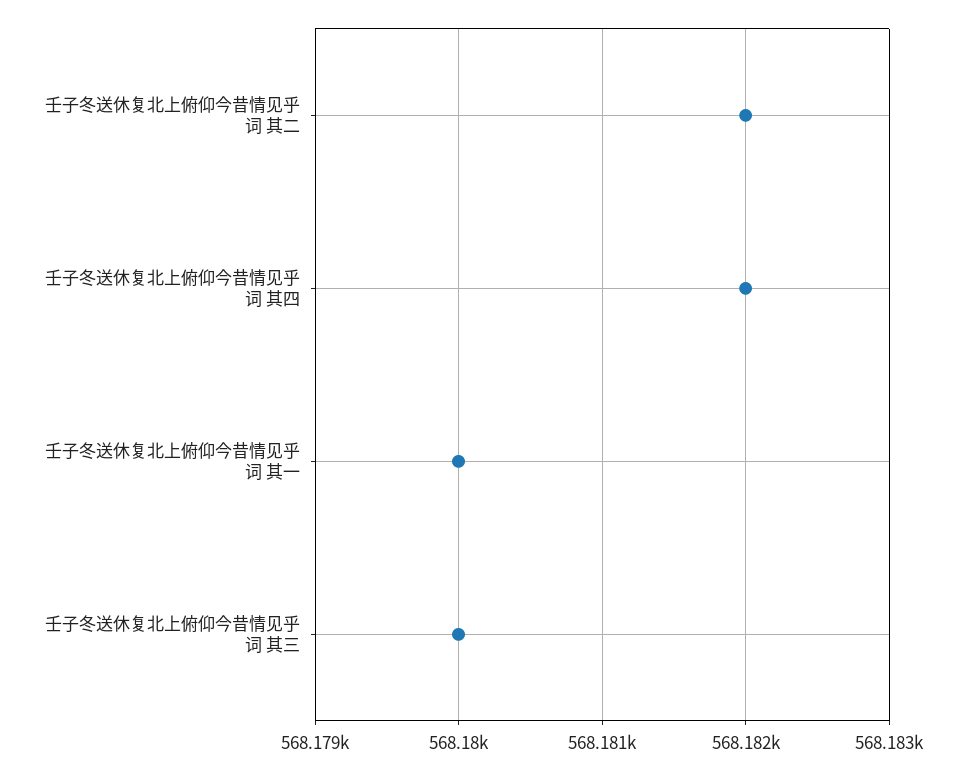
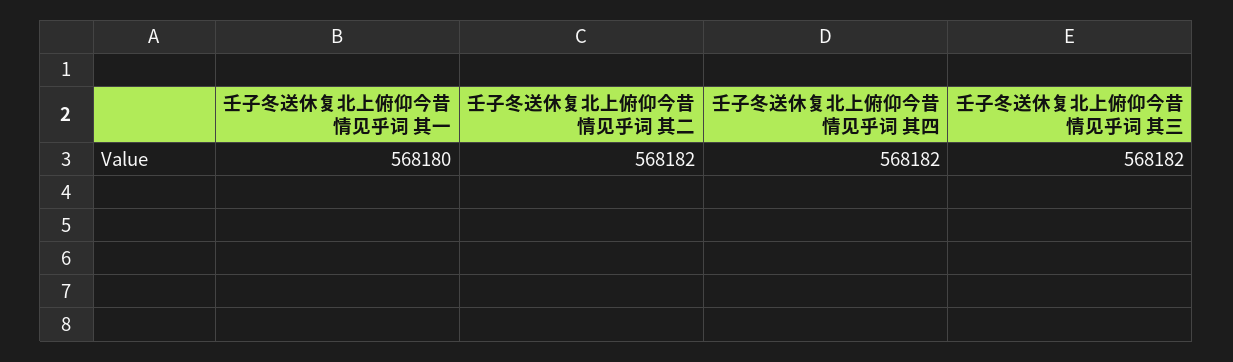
壬子冬送休复北上俯仰今昔情见乎词 其三: 568180 -> 568182

